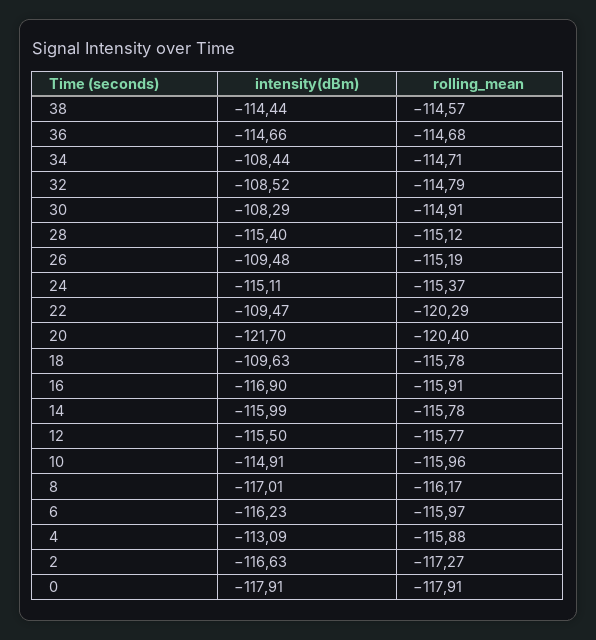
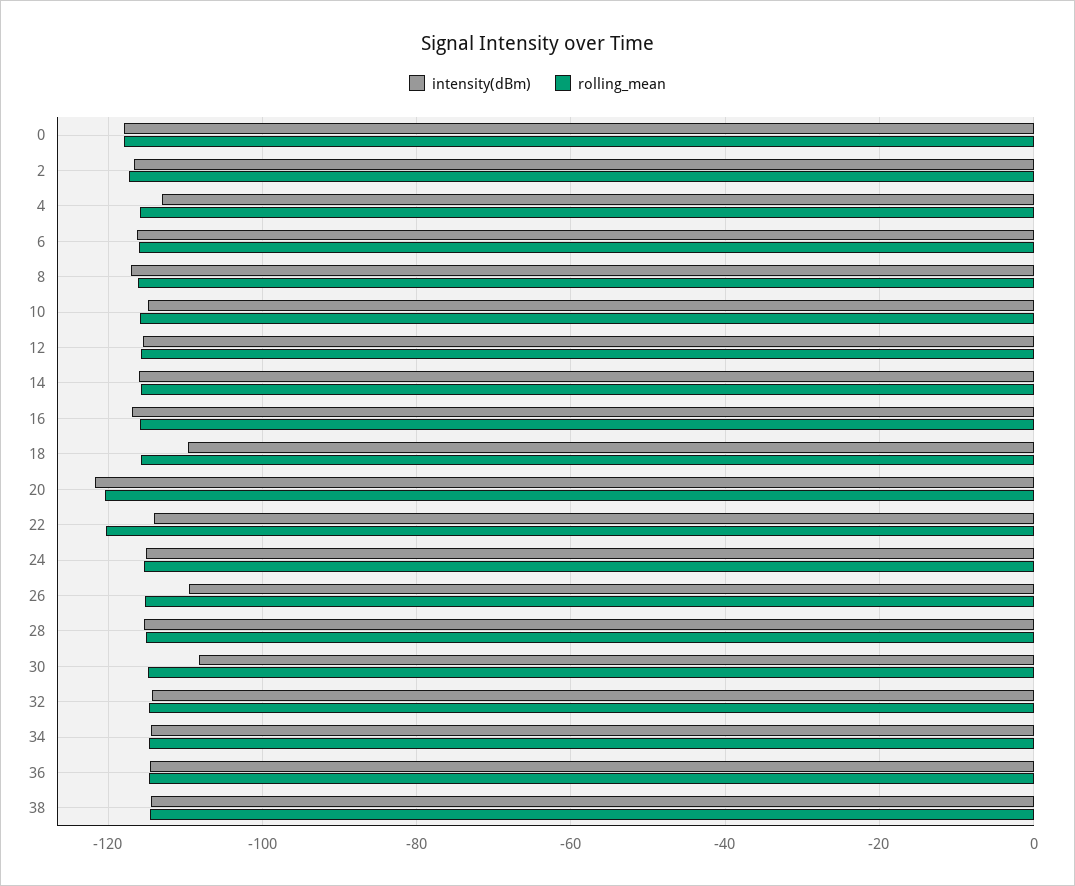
intensity(dBm), 34: -108.44 -> -114
intensity(dBm), 32: -108.52 -> -114
intensity(dBm), 22: -109.47 -> -114

